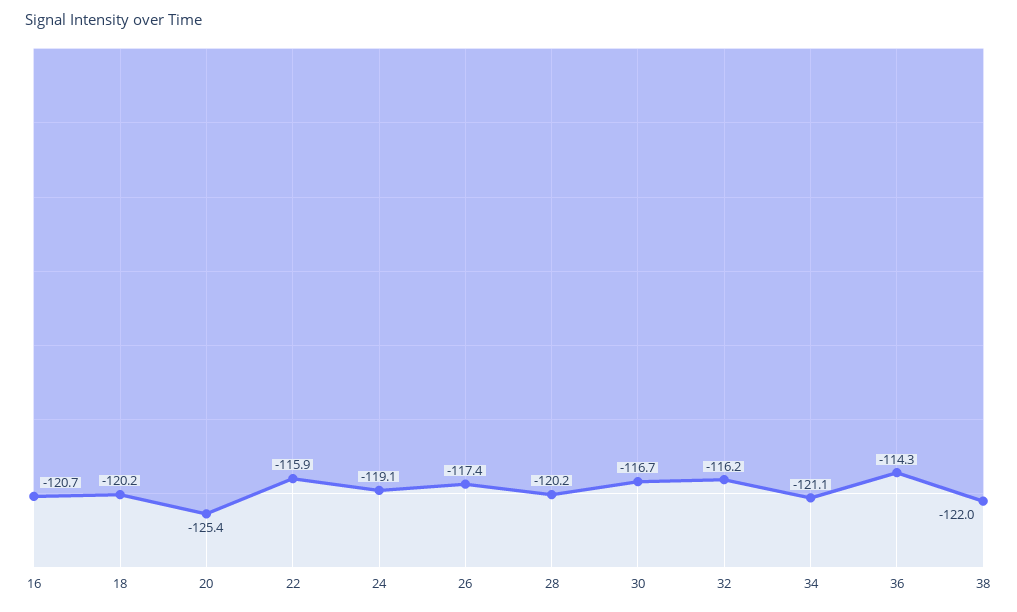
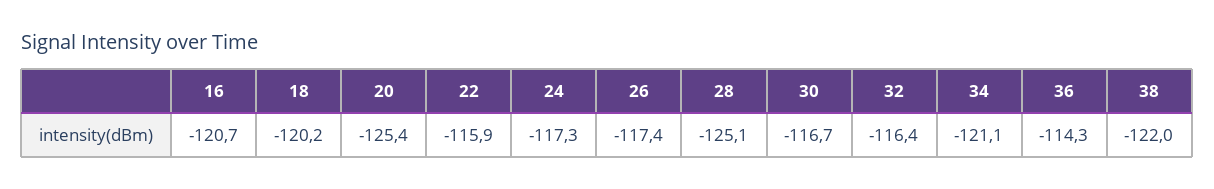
24: -119.1 -> -117.3
28: -120.2 -> -125.1
32: -116.2 -> -116.4

